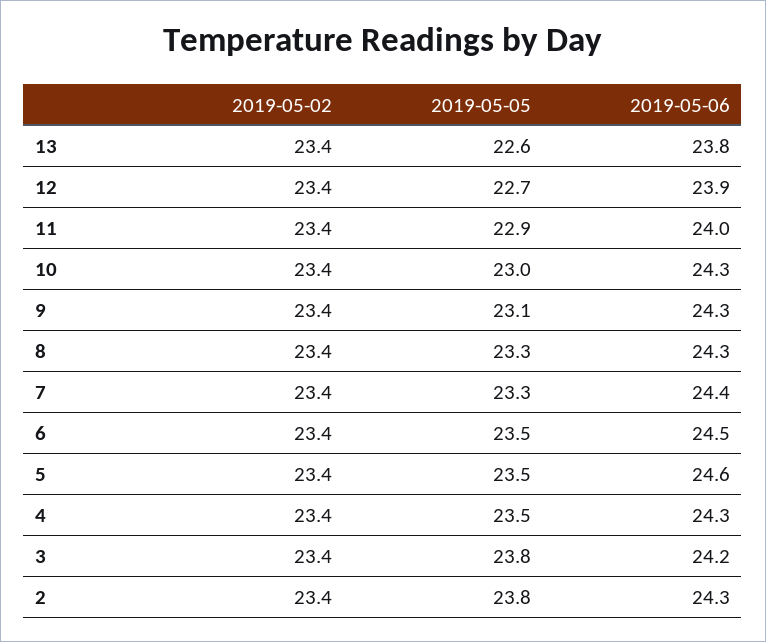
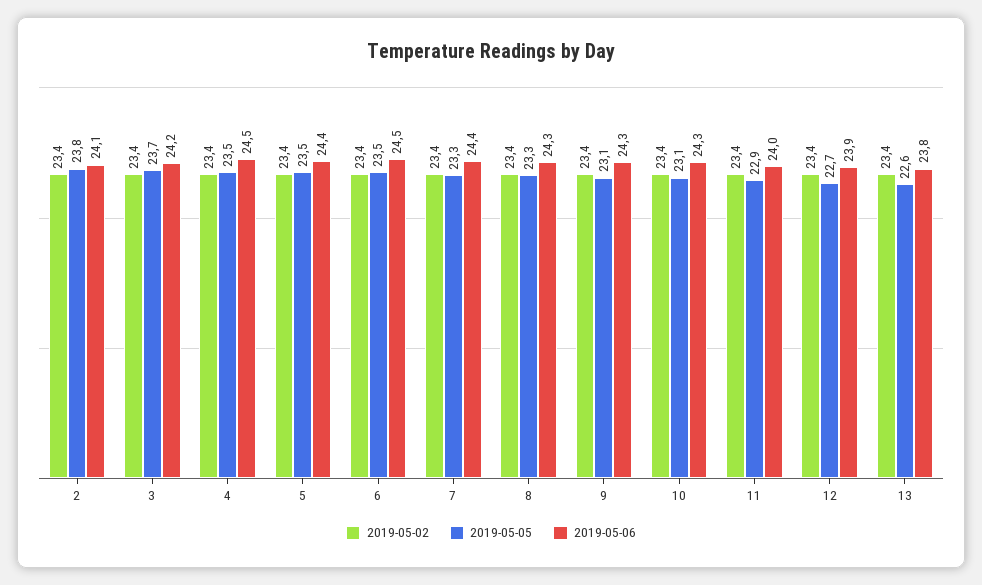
2019-05-05, 10: 23 -> 23.1
2019-05-06, 5: 24.6 -> 24.4
2019-05-06, 4: 24.3 -> 24.5
2019-05-05, 3: 23.8 -> 23.7
2019-05-06, 2: 24.3 -> 24.1

